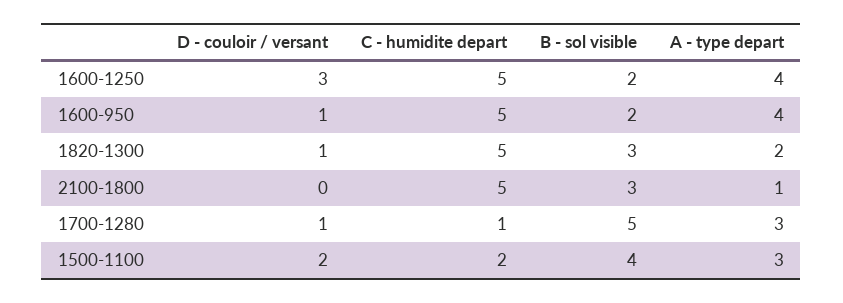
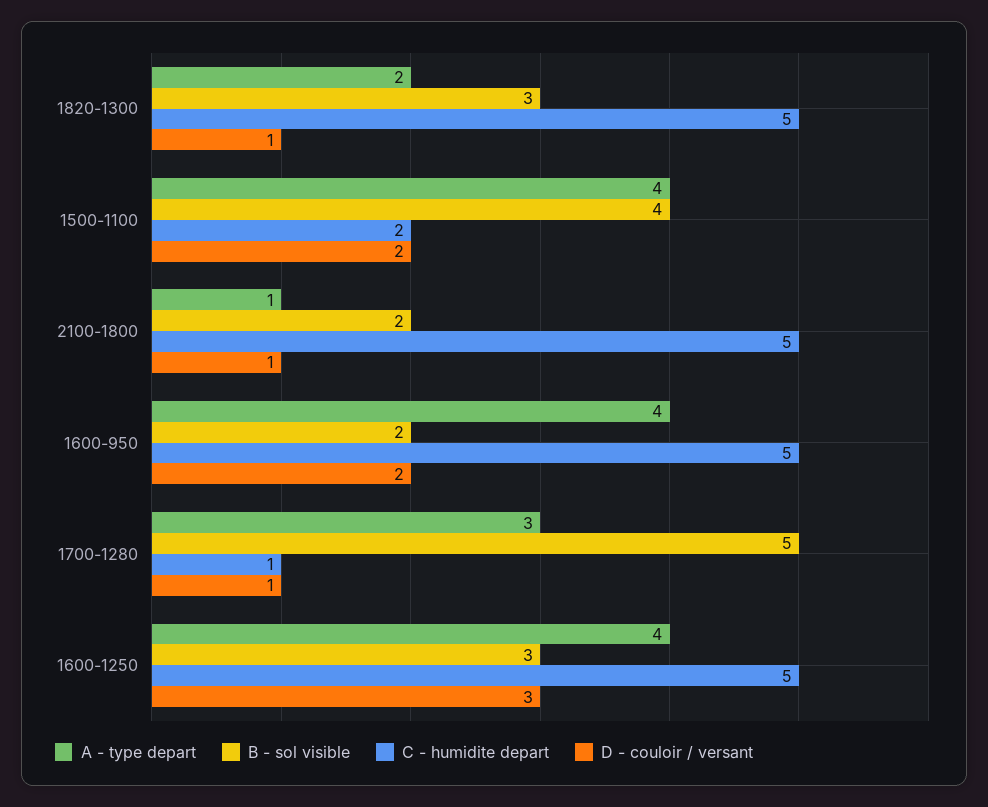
B - sol visible, 1600-1250: 2 -> 3
D - couloir / versant, 1600-950: 1 -> 2
D - couloir / versant, 2100-1800: 0 -> 1
B - sol visible, 2100-1800: 3 -> 2
A - type depart, 1500-1100: 3 -> 4

